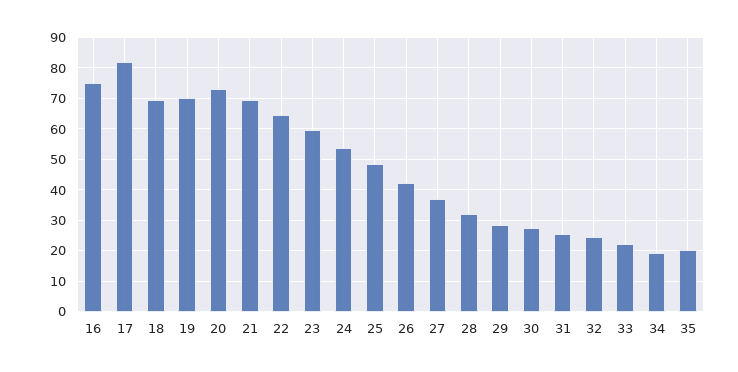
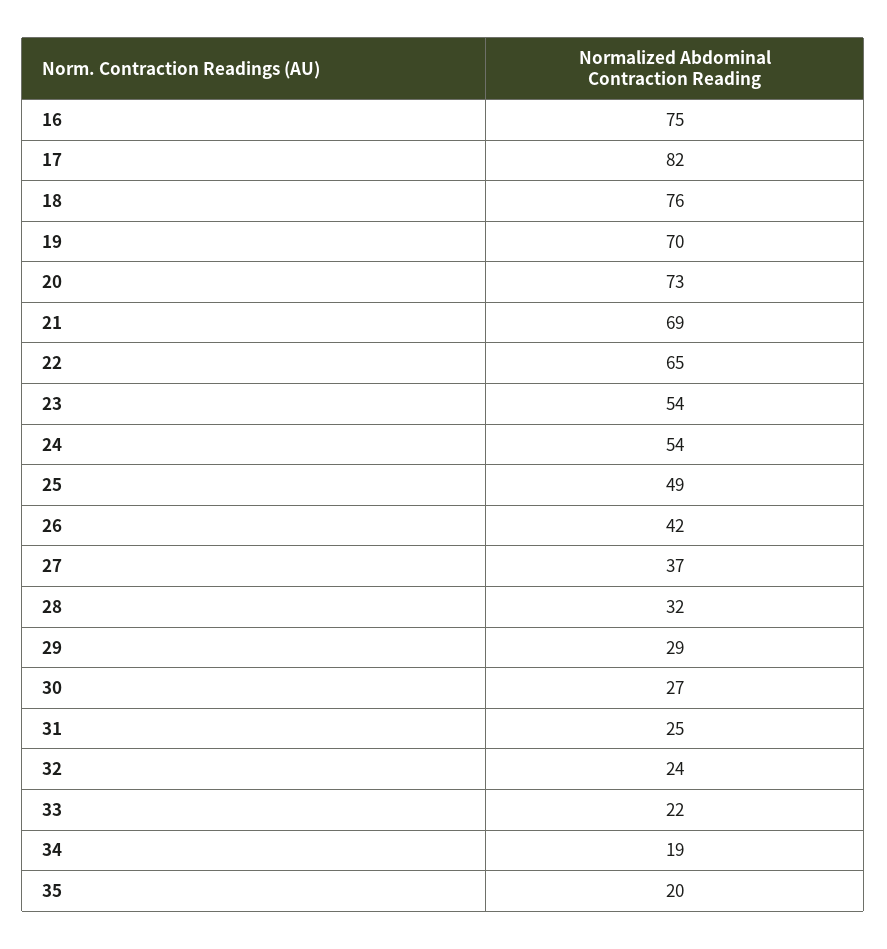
18: 70 -> 76
23: 60 -> 54

